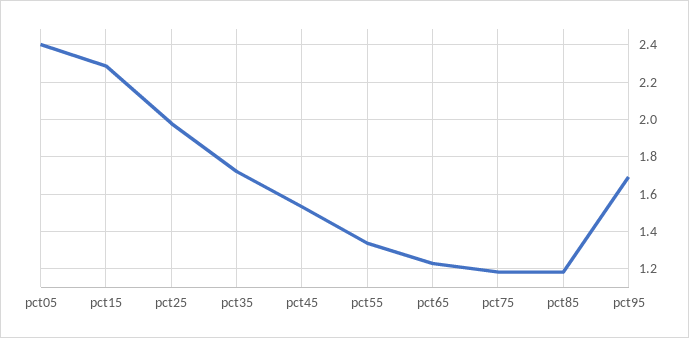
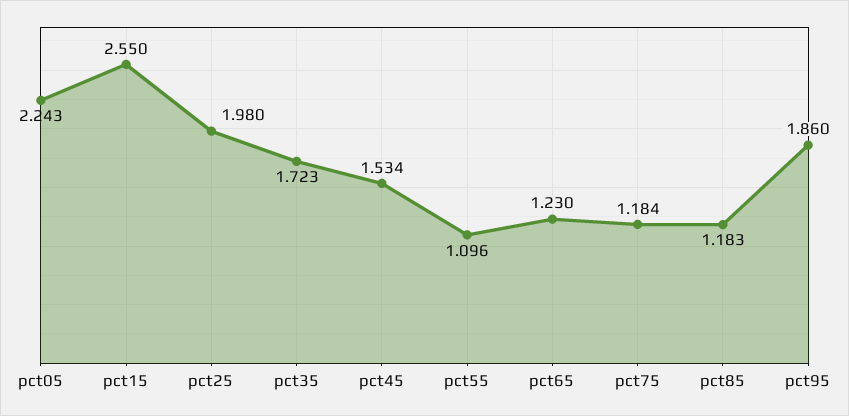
pct05: 2.4 -> 2.243
pct15: 2.3 -> 2.55
pct55: 1.35 -> 1.096
pct95: 1.7 -> 1.86

